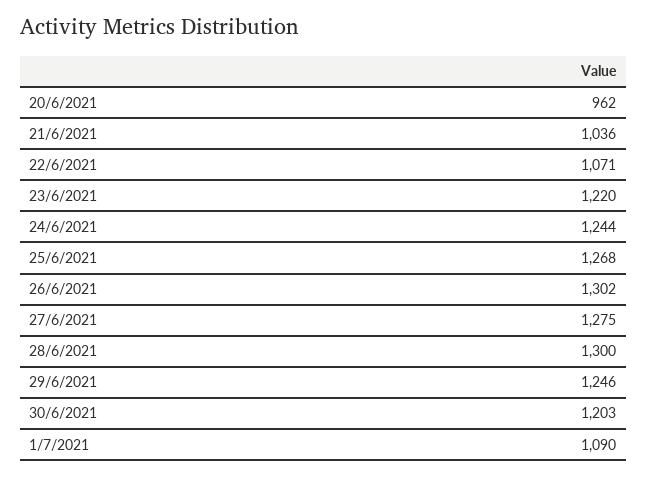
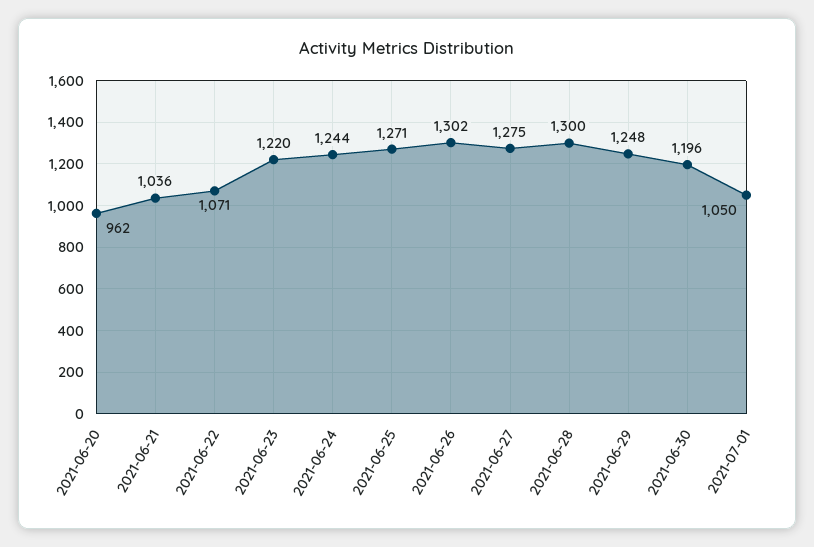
25/6/2021: 1268 -> 1271
29/6/2021: 1246 -> 1248
30/6/2021: 1203 -> 1196
1/7/2021: 1090 -> 1050

